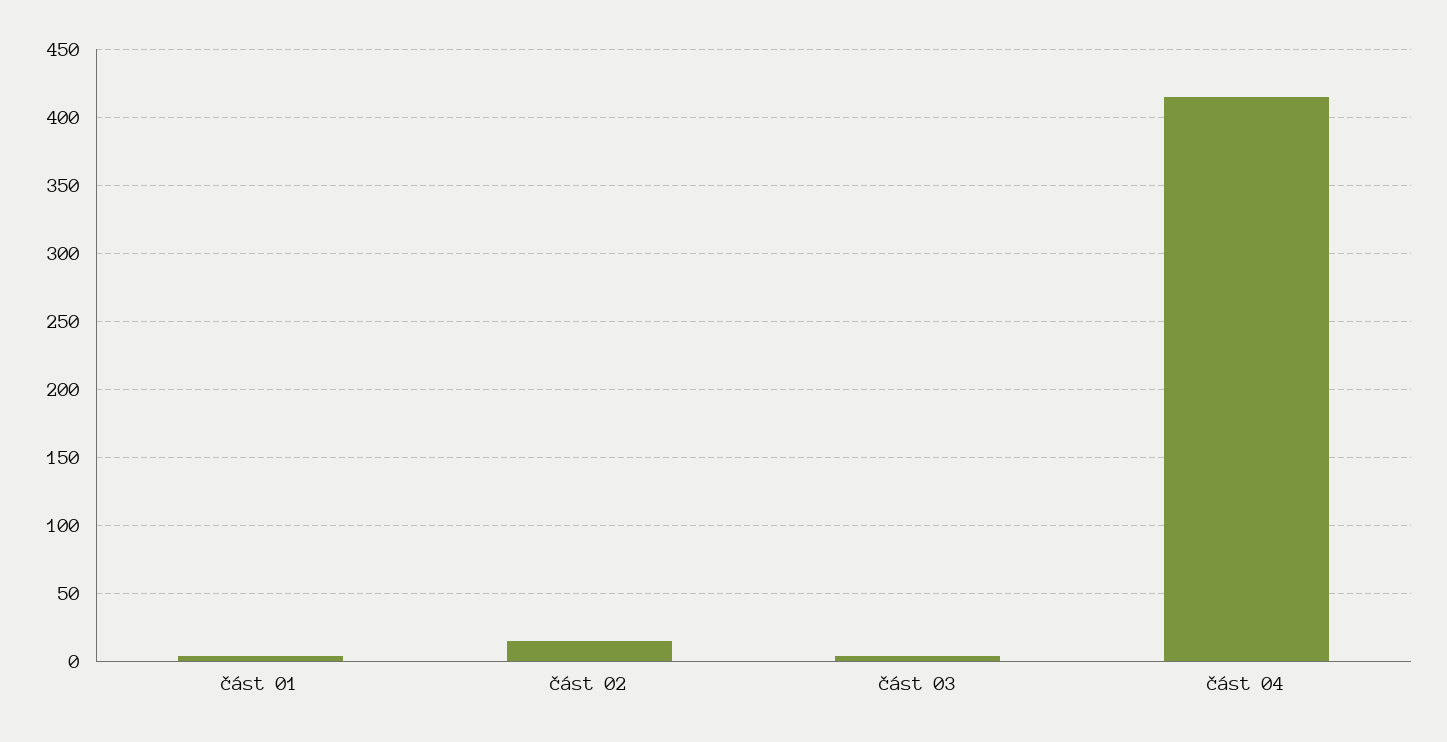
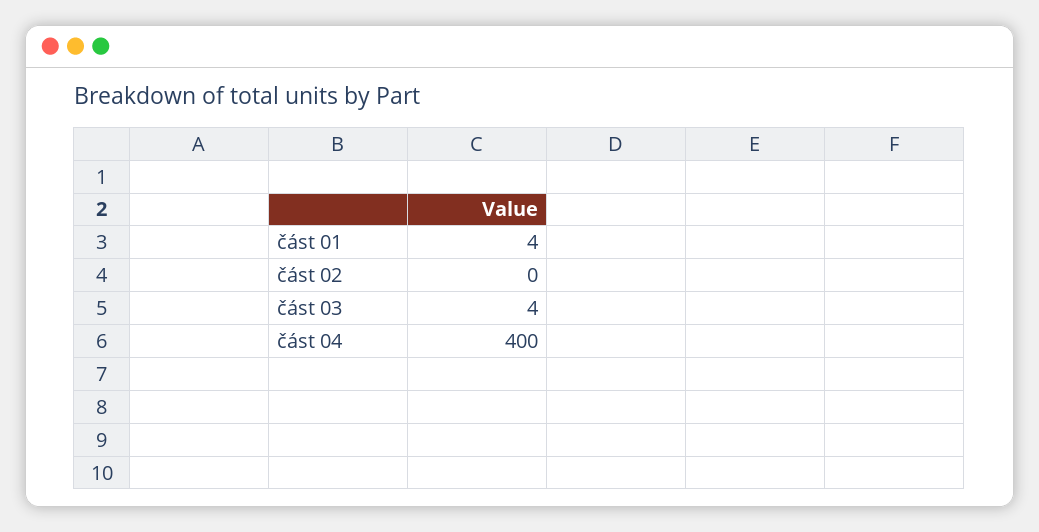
část 02: 15 -> 0
část 04: 415 -> 400

